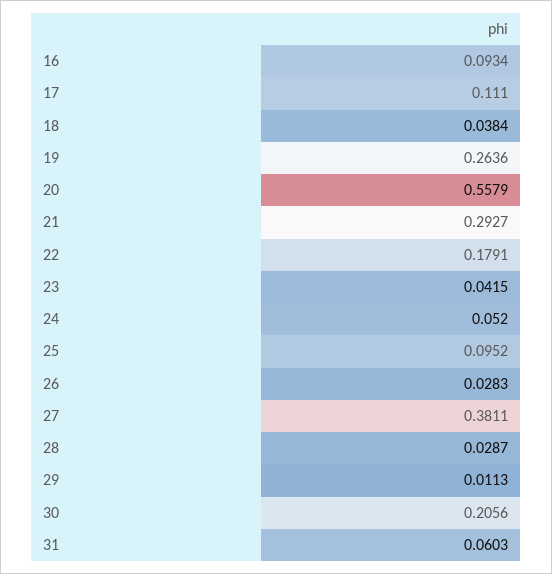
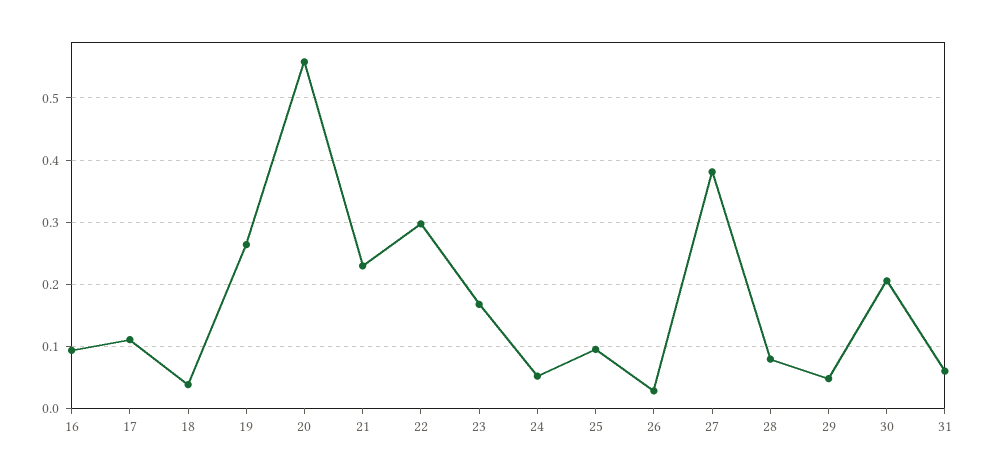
21: 0.2927 -> 0.23
22: 0.1791 -> 0.3
23: 0.0415 -> 0.17
28: 0.0287 -> 0.08
29: 0.0113 -> 0.05

